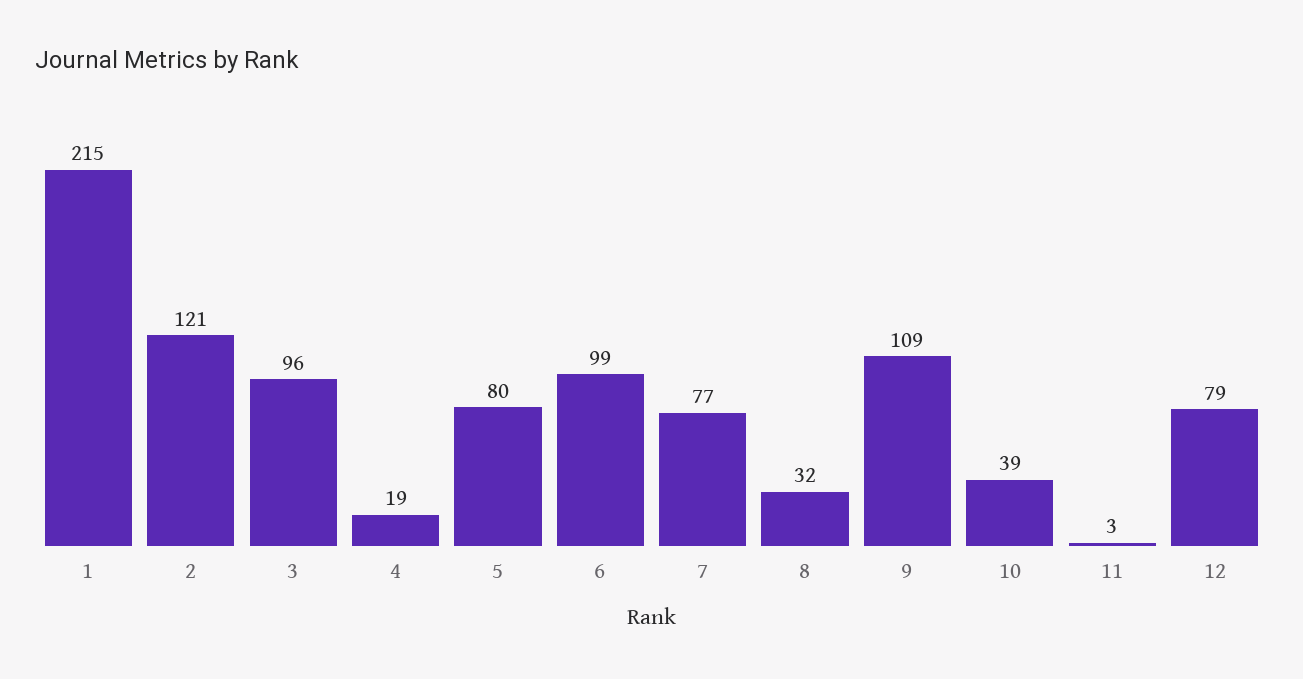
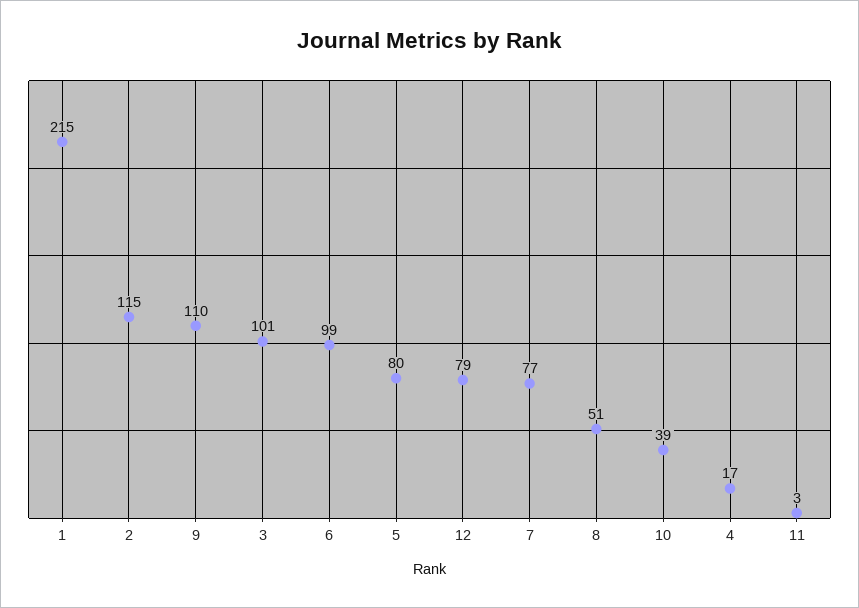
2: 121 -> 115
3: 96 -> 101
4: 19 -> 17
8: 32 -> 51
9: 109 -> 110

